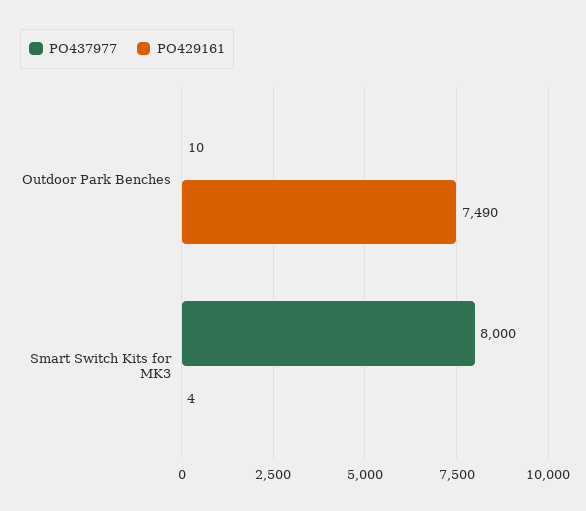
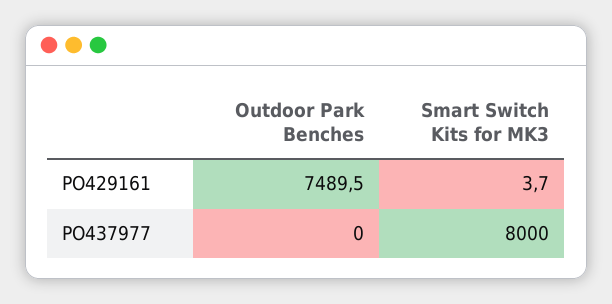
PO437977, Outdoor Park Benches: 10 -> 0

